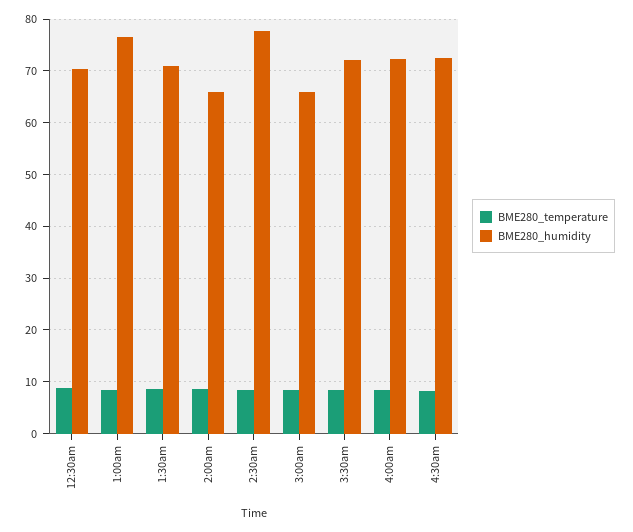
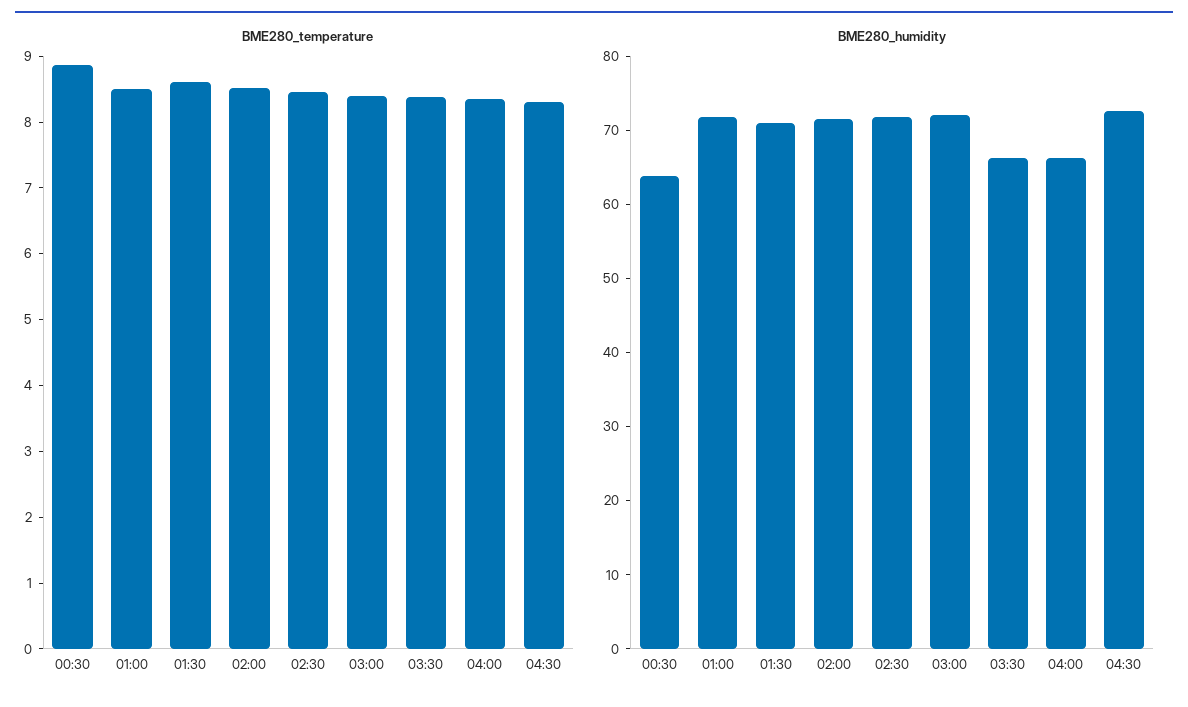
BME280_humidity, 12:30am: 70 -> 64
BME280_humidity, 1:00am: 76 -> 72
BME280_humidity, 2:00am: 66 -> 72
BME280_humidity, 2:30am: 78 -> 72
BME280_humidity, 3:00am: 66 -> 72
BME280_humidity, 3:30am: 72 -> 66
BME280_humidity, 4:00am: 72 -> 66

